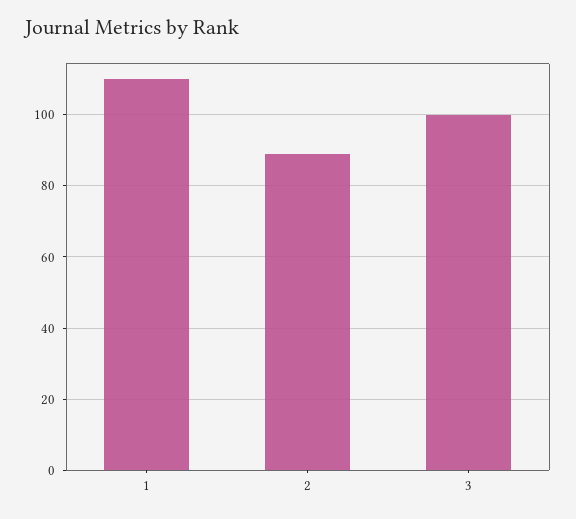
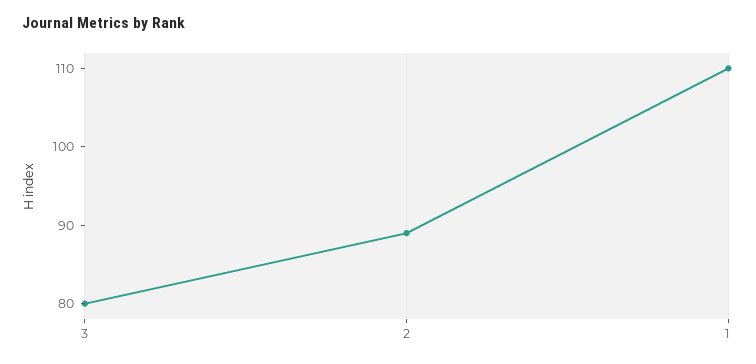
3: 100 -> 80

